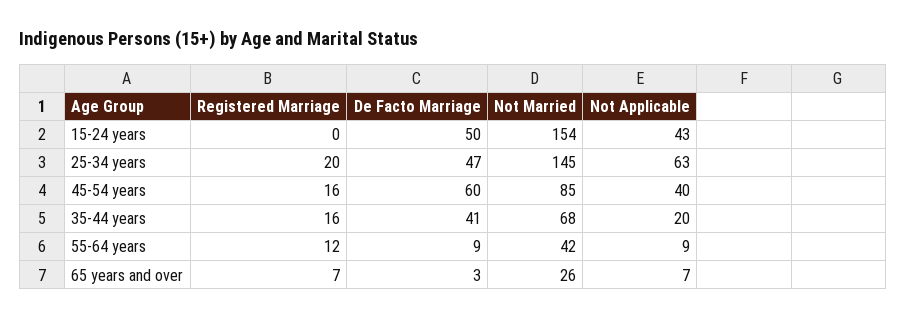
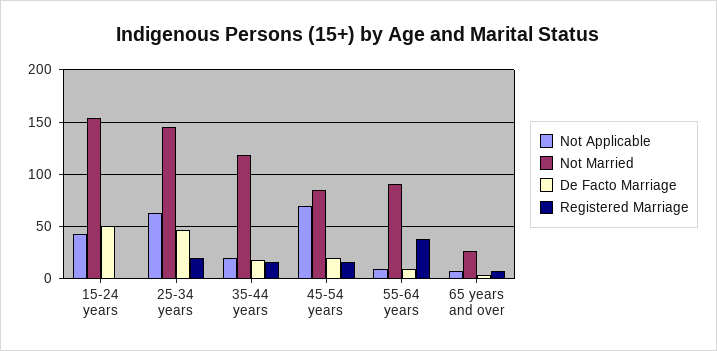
De Facto Marriage, 45-54 years: 60 -> 20
Not Applicable, 45-54 years: 40 -> 70
De Facto Marriage, 35-44 years: 41 -> 20
Not Married, 35-44 years: 68 -> 120
Registered Marriage, 55-64 years: 12 -> 40
Not Married, 55-64 years: 42 -> 90

